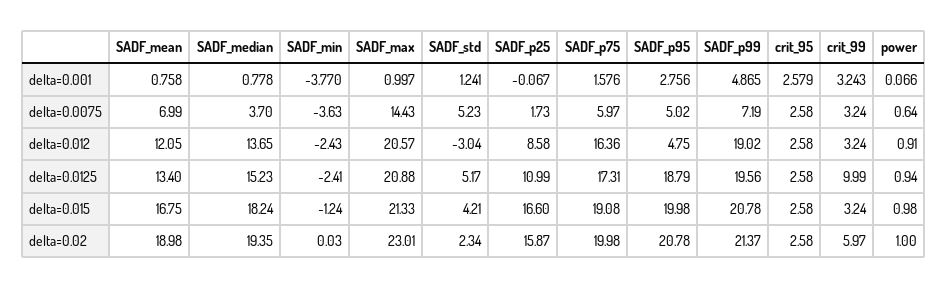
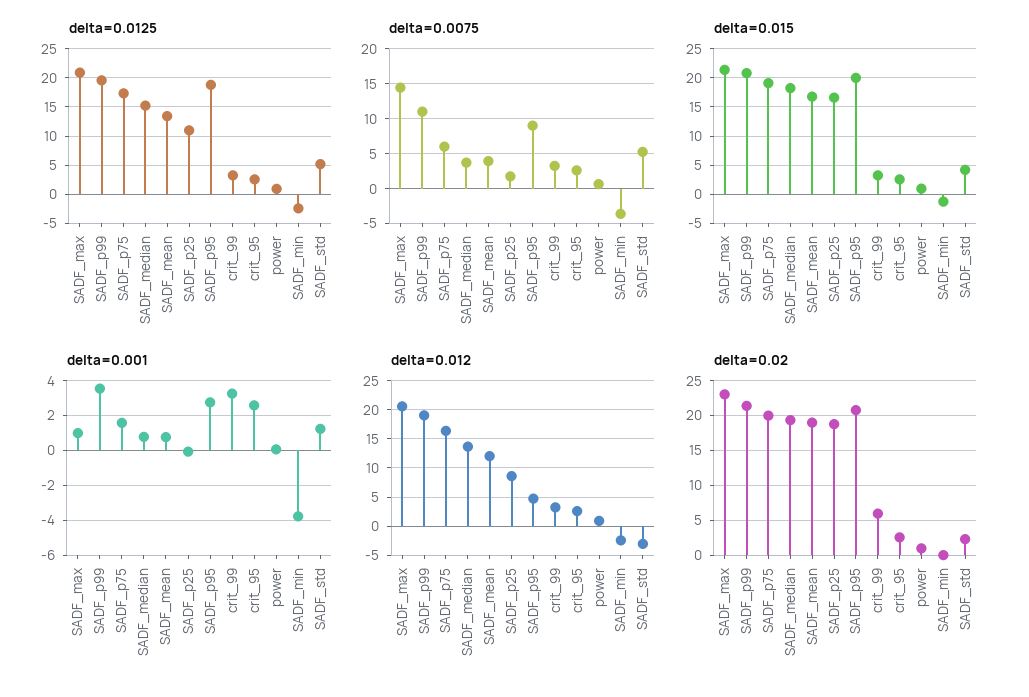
delta=0.001, SADF_p99: 4.865 -> 3.5
delta=0.0075, SADF_mean: 6.99 -> 4
delta=0.0075, SADF_p95: 5.02 -> 9
delta=0.0075, SADF_p99: 7.19 -> 11
delta=0.0125, crit_99: 9.99 -> 2.5
delta=0.02, SADF_p25: 15.87 -> 19

